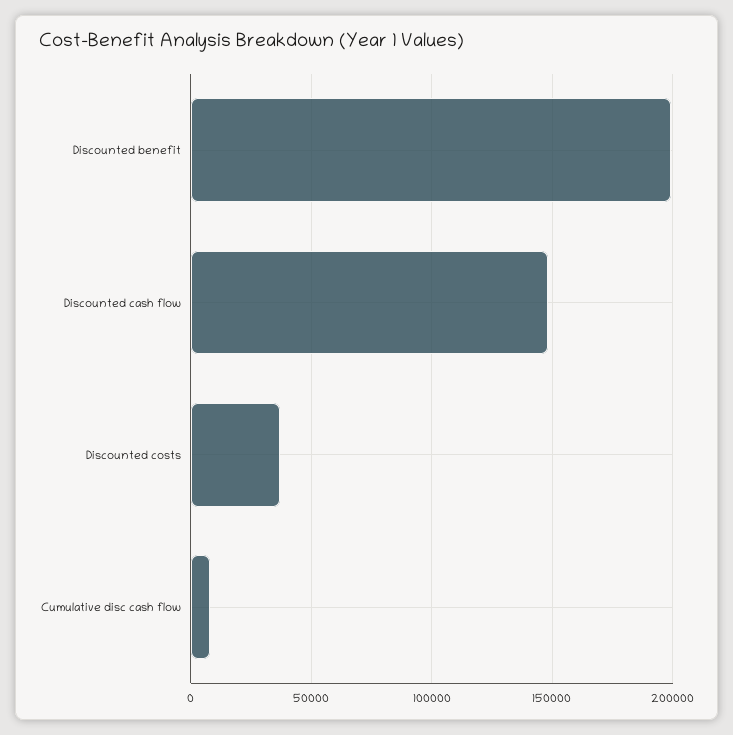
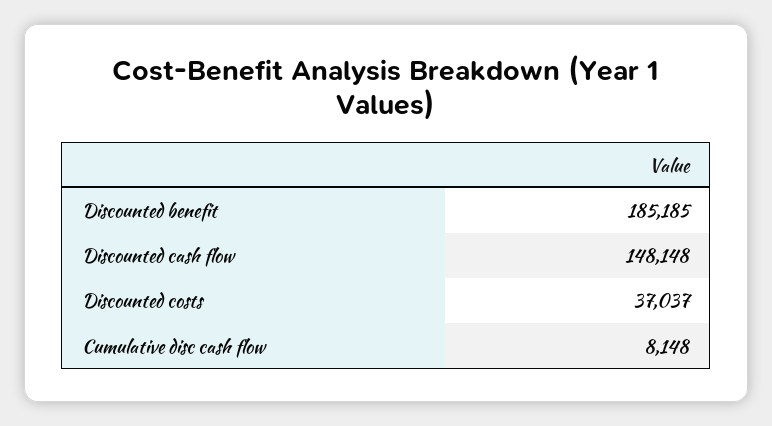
Discounted benefit: 200000 -> 185185

